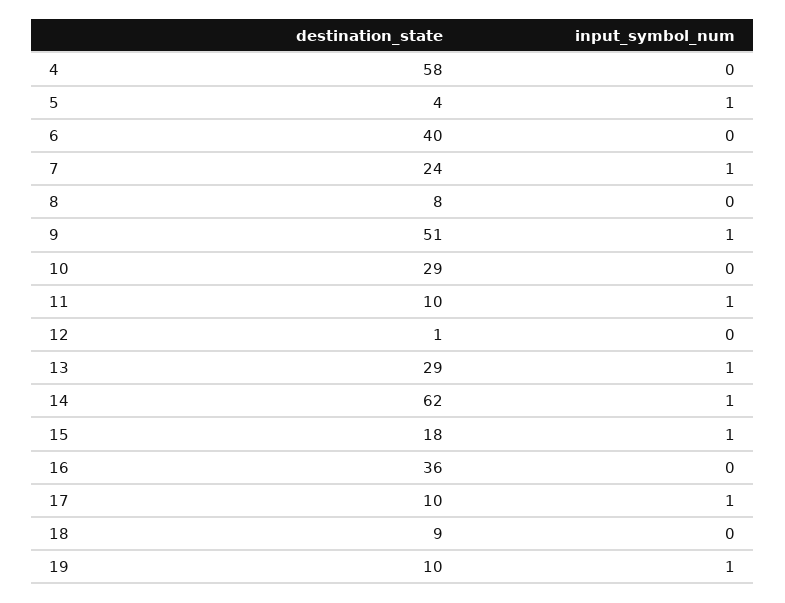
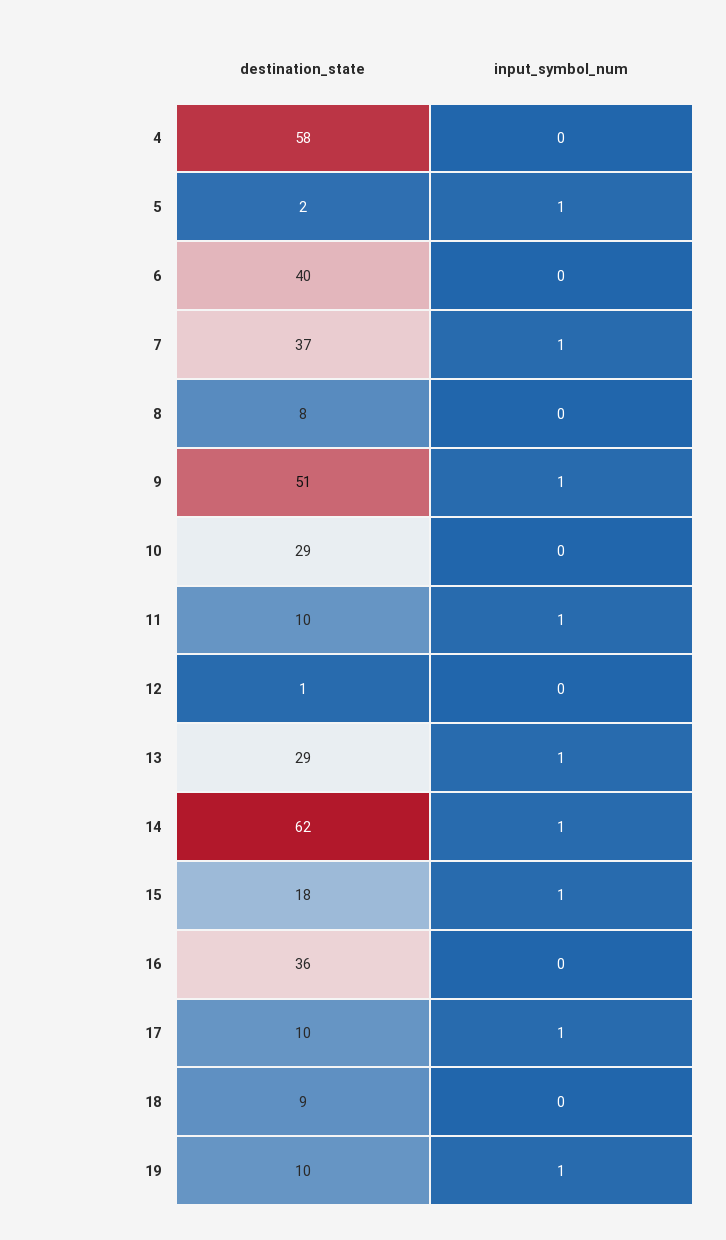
destination_state, 5: 4 -> 2
destination_state, 7: 24 -> 37

